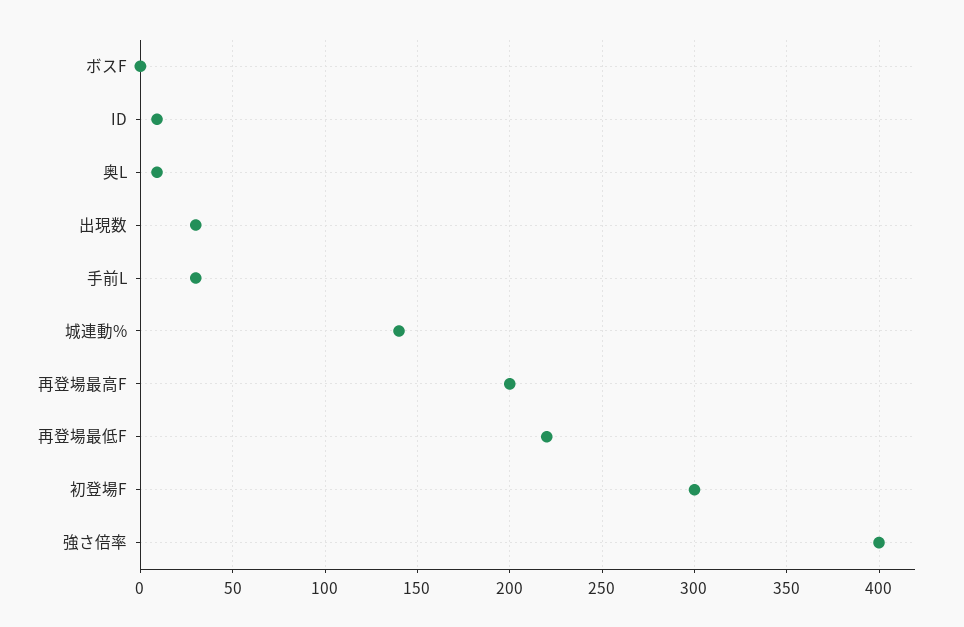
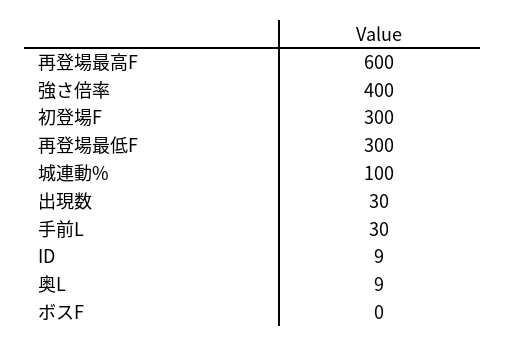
城連動%: 140 -> 100
再登場最高F: 200 -> 600
再登場最低F: 220 -> 300

